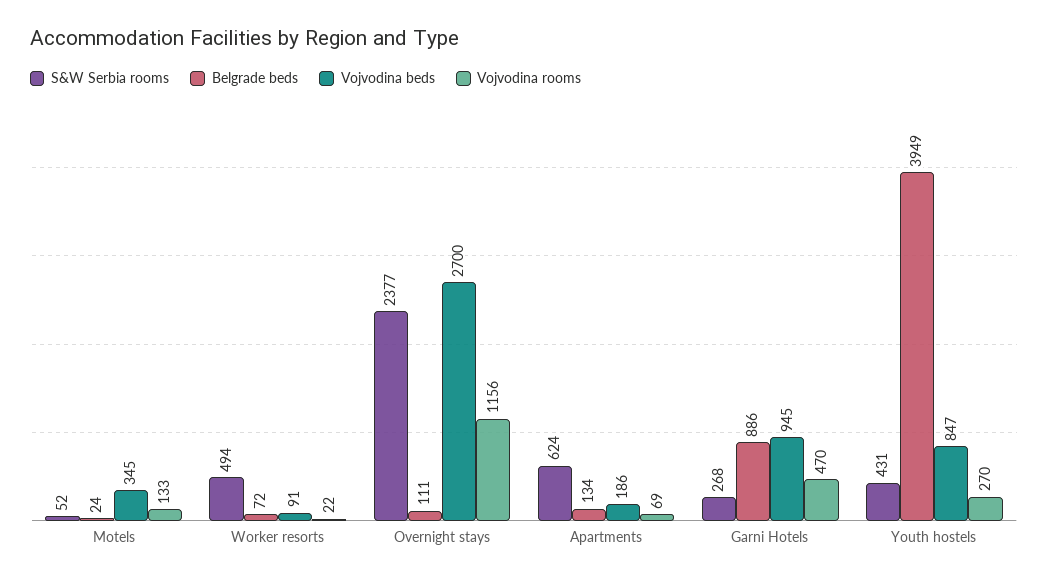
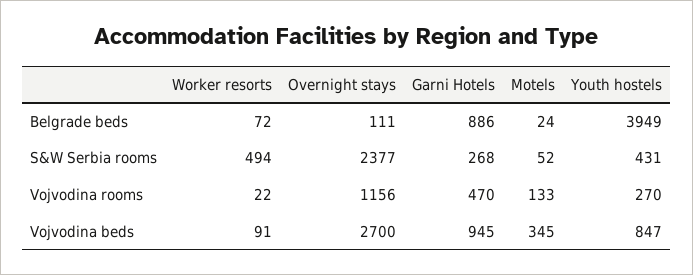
S&W Serbia rooms, Apartments: 624 -> none
Belgrade beds, Apartments: 134 -> none
Vojvodina beds, Apartments: 186 -> none
Vojvodina rooms, Apartments: 69 -> none

